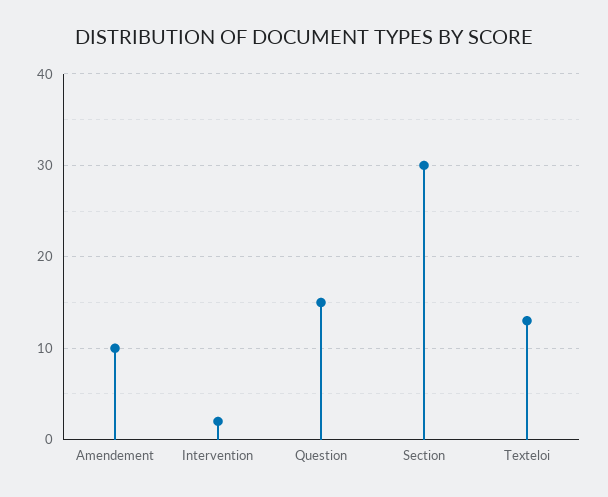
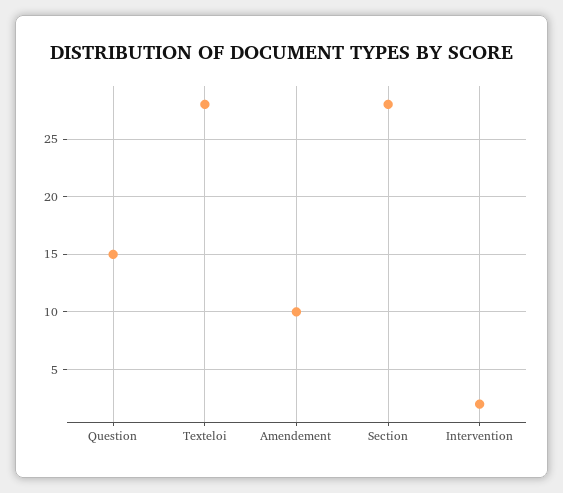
Section: 30 -> 28
Texteloi: 13 -> 28

